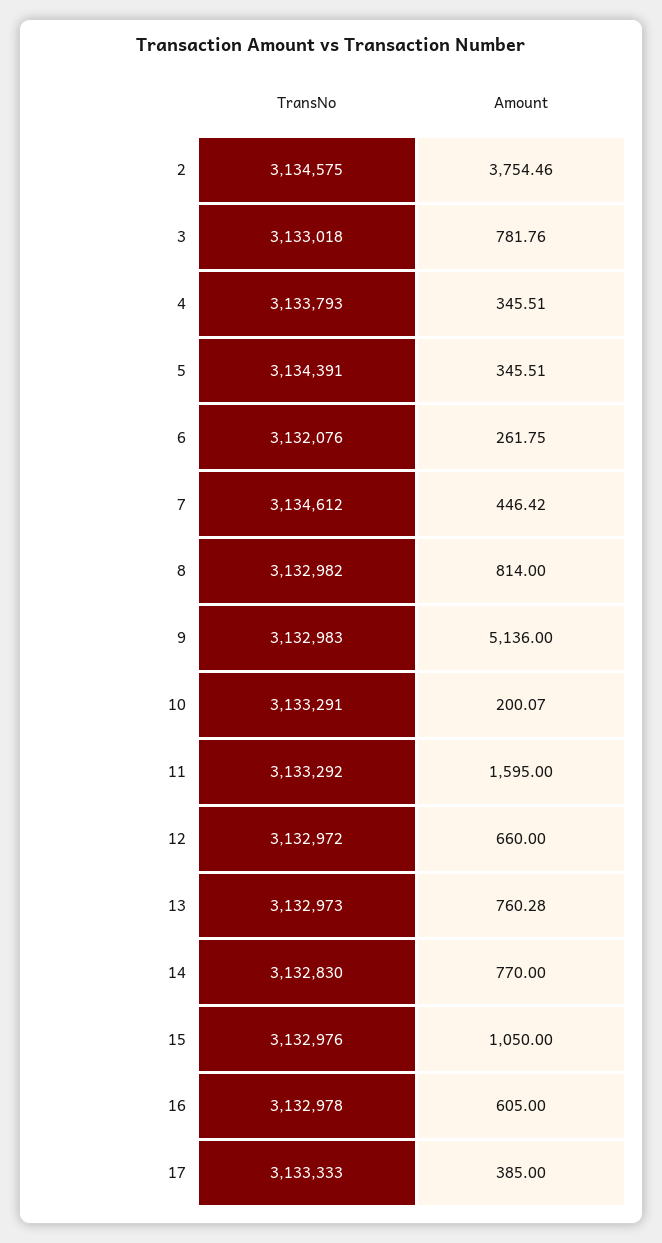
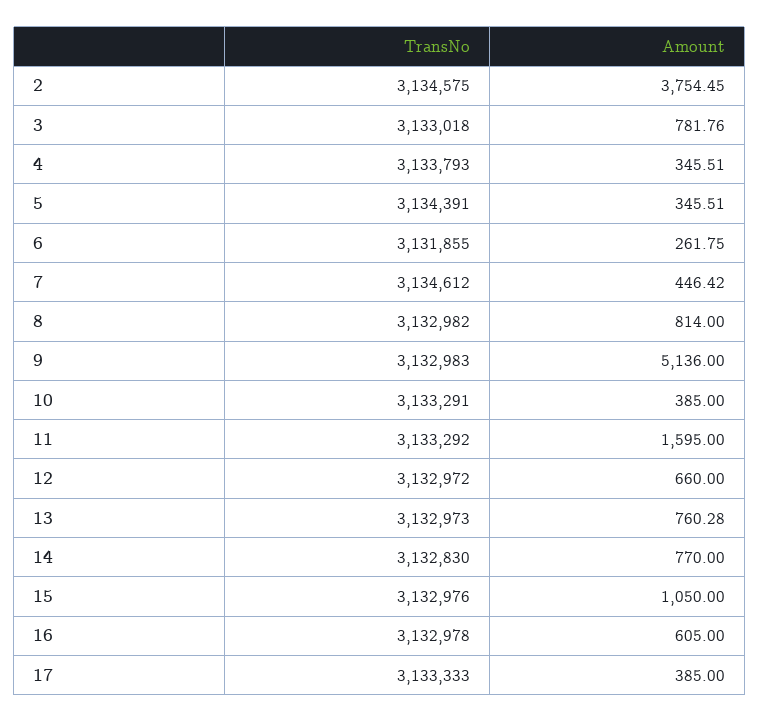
Amount, 2: 3754.46 -> 3754.45
TransNo, 6: 3132076 -> 3131855
Amount, 10: 200.07 -> 385

